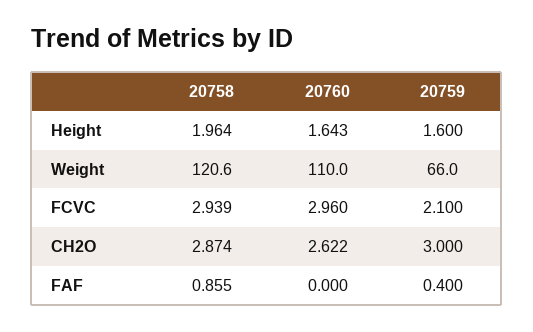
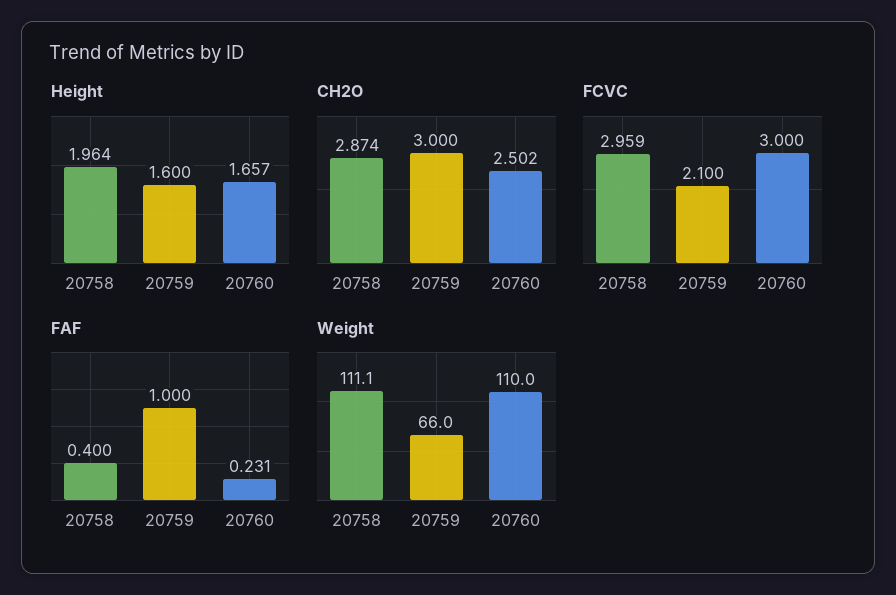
Height, 20760: 1.643 -> 1.657
Weight, 20758: 120.6 -> 111.1
FCVC, 20758: 2.939 -> 2.959
FCVC, 20760: 2.96 -> 3
CH2O, 20760: 2.622 -> 2.502
FAF, 20758: 0.855 -> 0.4
FAF, 20760: 0 -> 0.231
FAF, 20759: 0.4 -> 1

